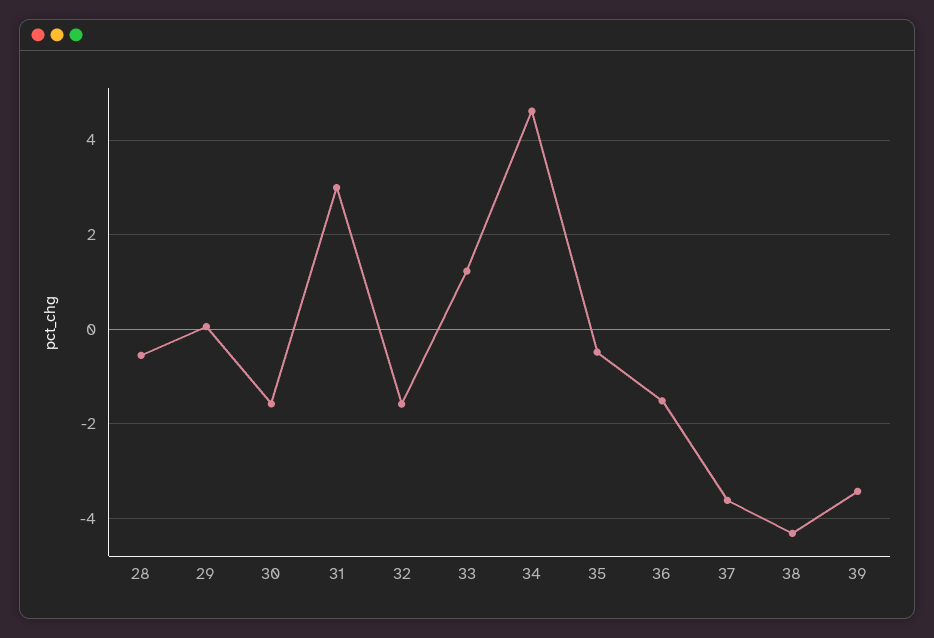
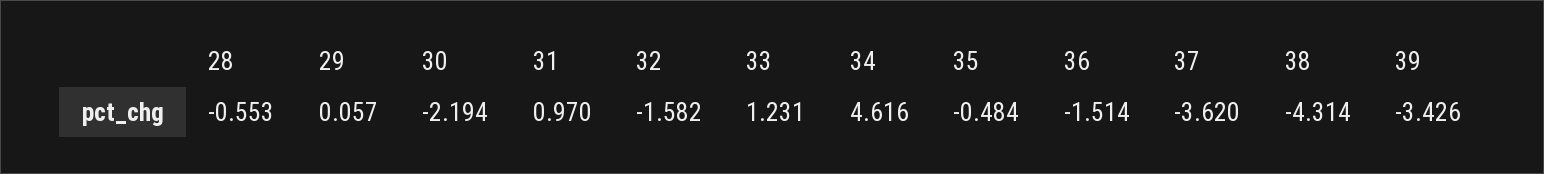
30: -1.6 -> -2.194
31: 3 -> 0.97

